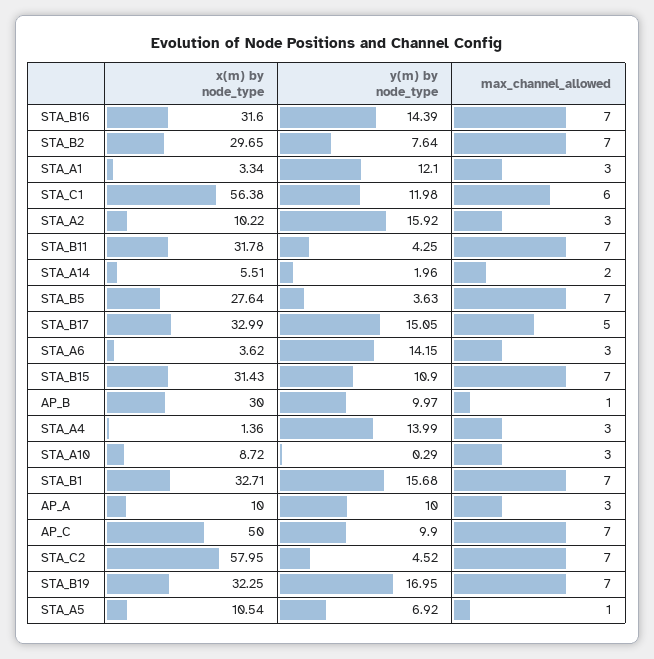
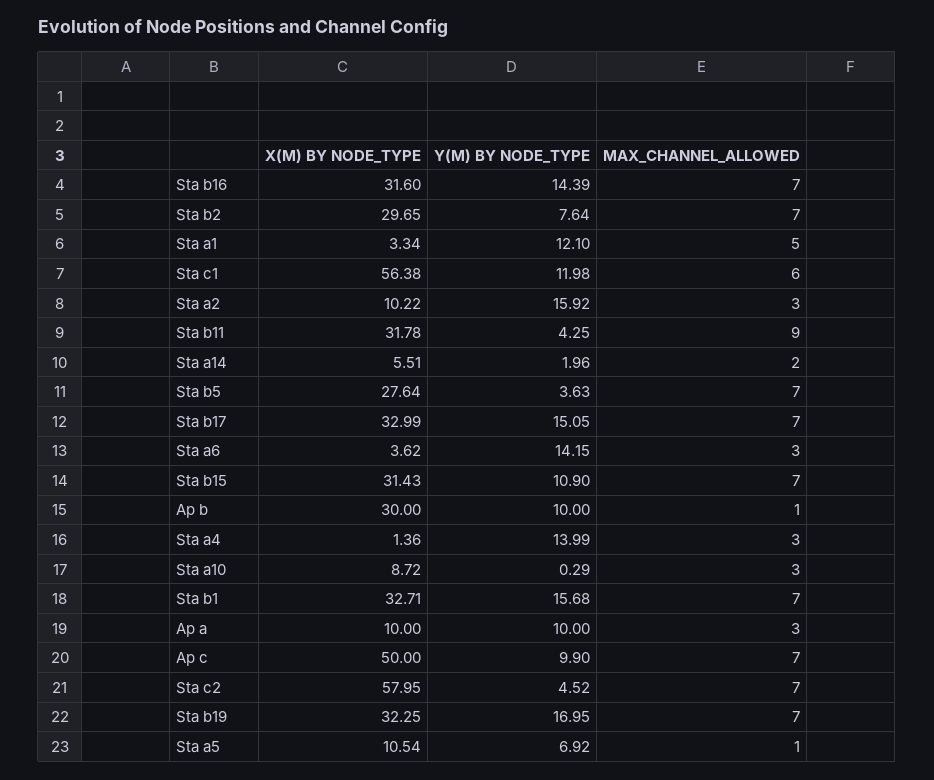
max_channel_allowed, STA_A1: 3 -> 5
max_channel_allowed, STA_B11: 7 -> 9
max_channel_allowed, STA_B17: 5 -> 7
y(m) by node_type, AP_B: 9.97 -> 10

